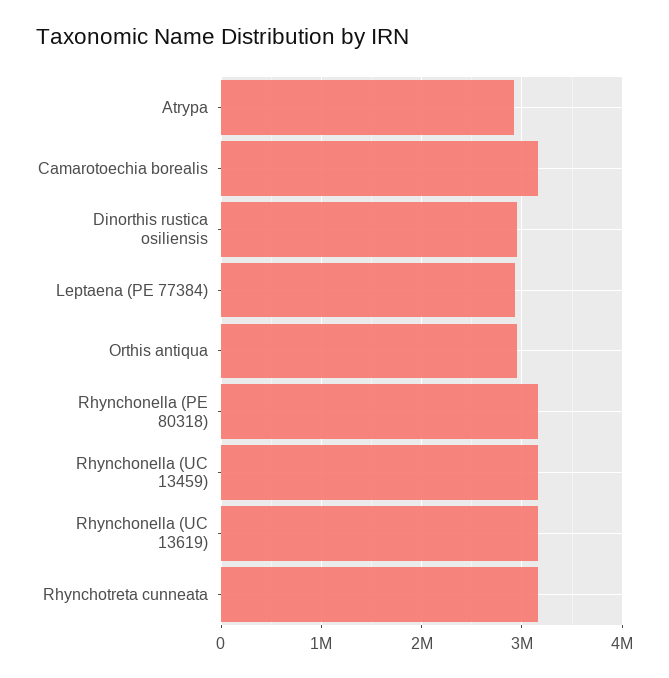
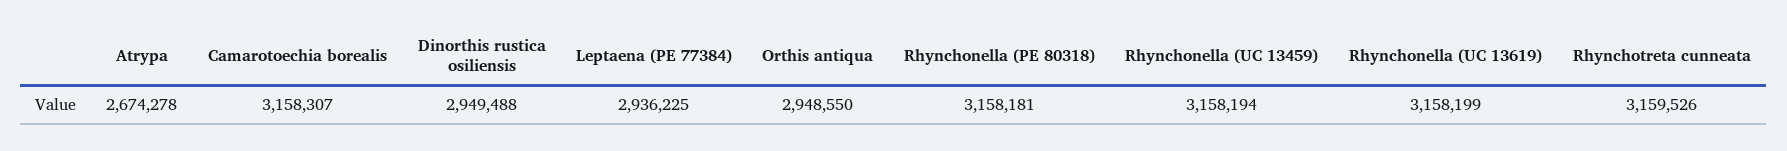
Atrypa: 2900000 -> 2674278

